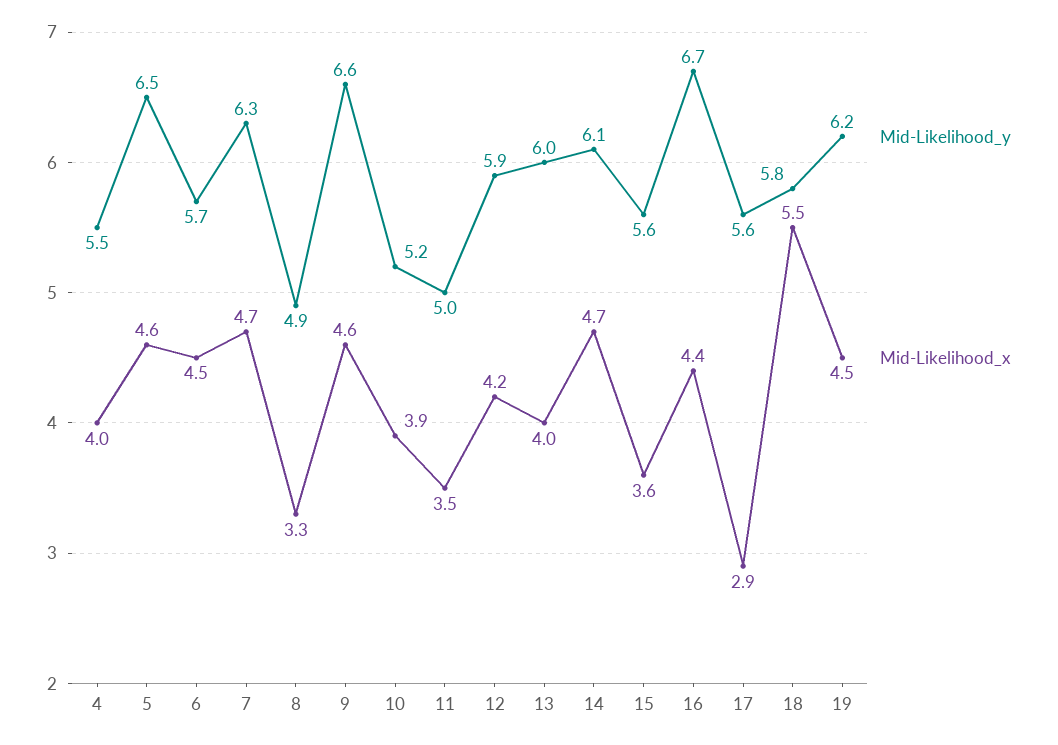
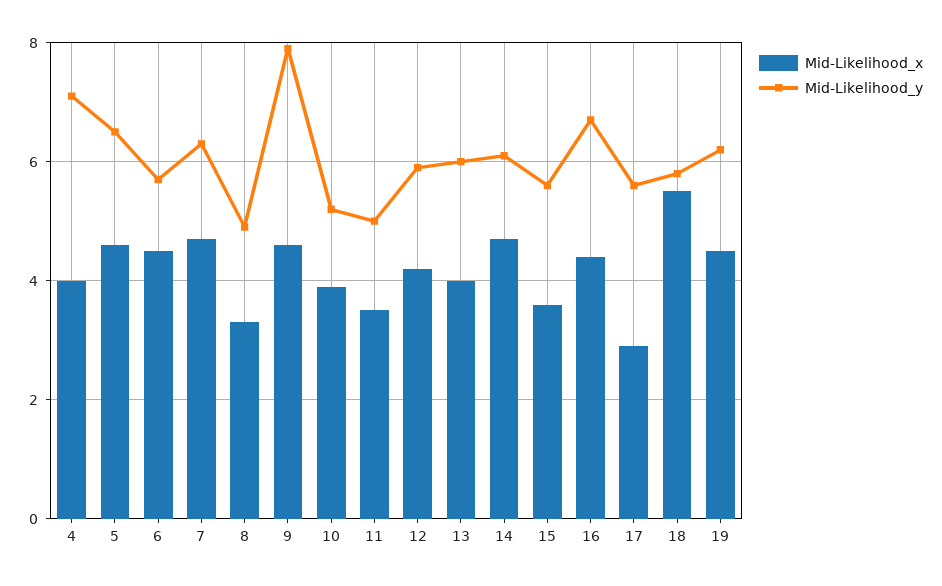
Mid-Likelihood_y, 4: 5.5 -> 7
Mid-Likelihood_y, 9: 6.6 -> 8

